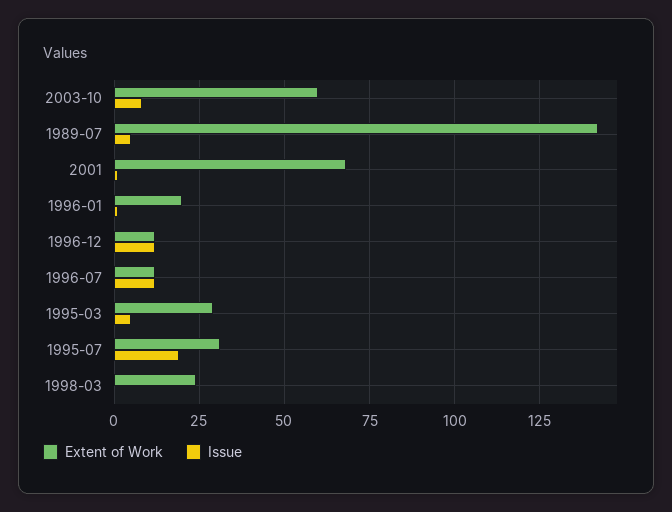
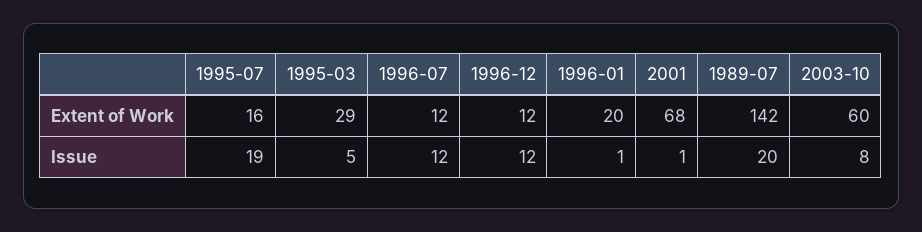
Issue, 1989-07: 5 -> 20
Extent of Work, 1995-07: 30 -> 16
Extent of Work, 1998-03: 25 -> none
Issue, 1998-03: 0 -> none

